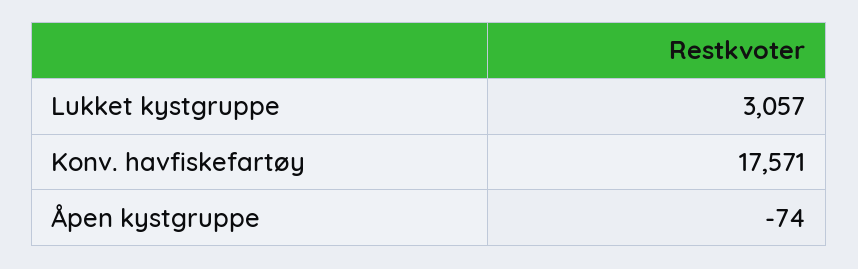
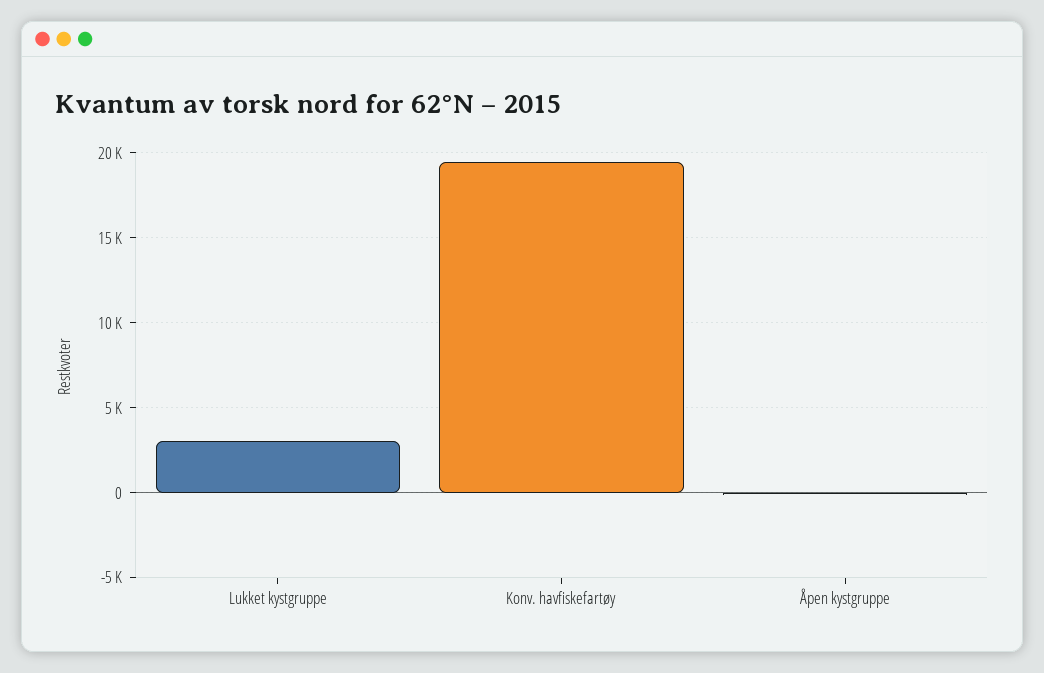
Konv. havfiskefartøy: 17571 -> 19500

